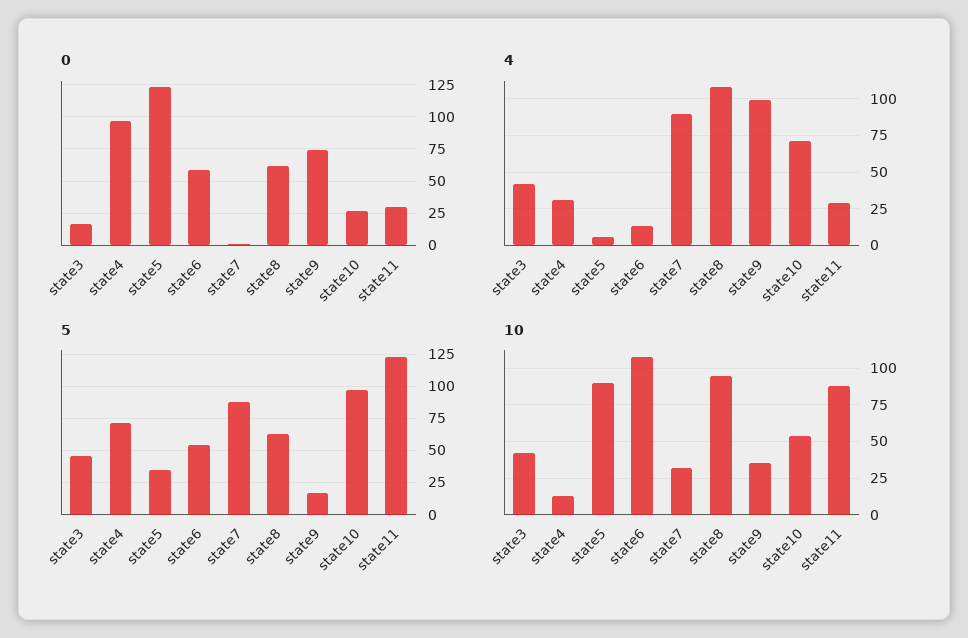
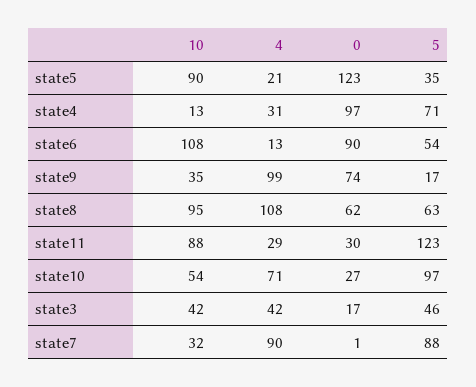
0, state6: 60 -> 90
4, state5: 5 -> 21

